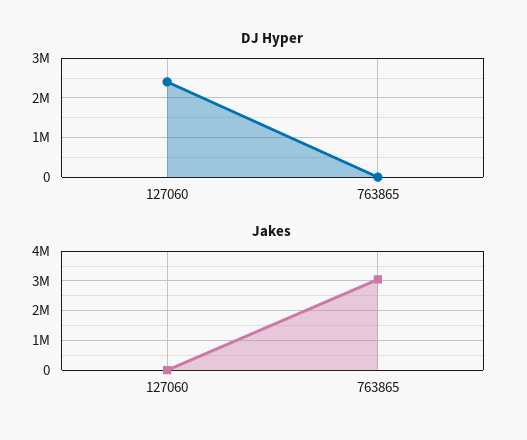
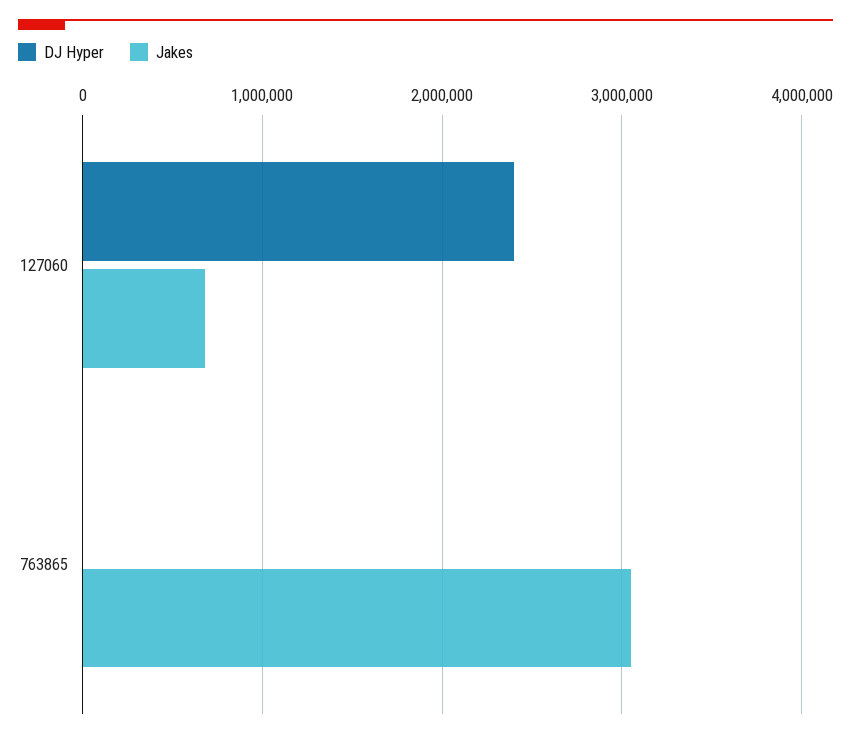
Jakes, 127060: 0 -> 700000

